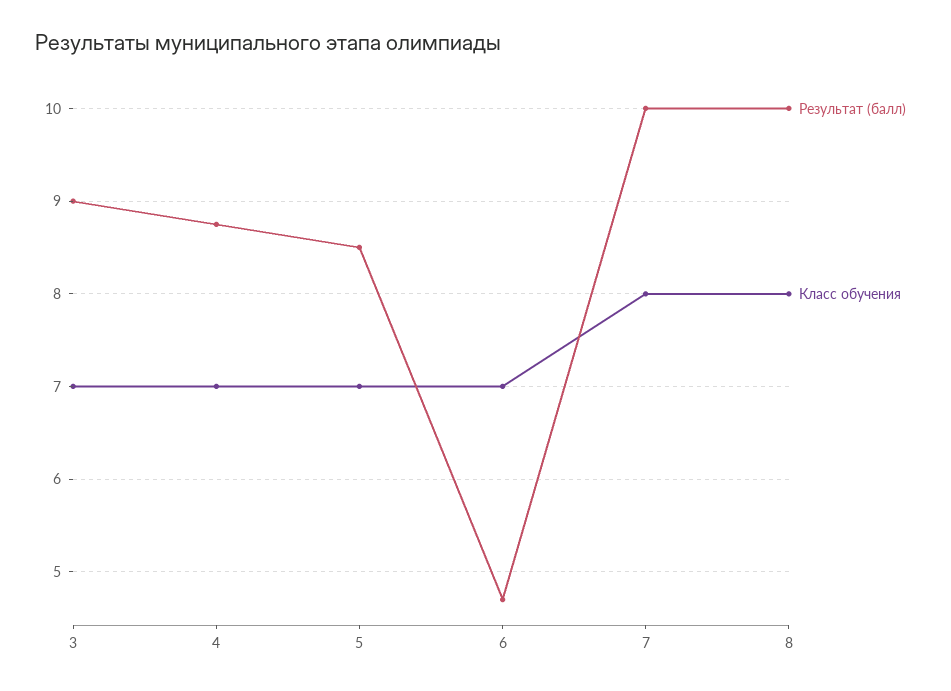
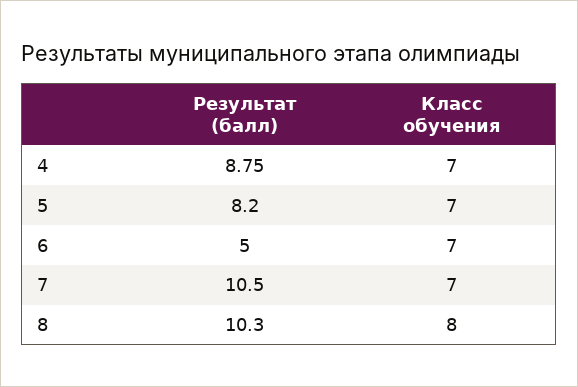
Результат (балл), 3: 9 -> none
Класс обучения, 3: 7 -> none
Результат (балл), 5: 8.5 -> 8.2
Результат (балл), 6: 4.7 -> 5
Результат (балл), 7: 10 -> 10.5
Класс обучения, 7: 8 -> 7
Результат (балл), 8: 10 -> 10.3

